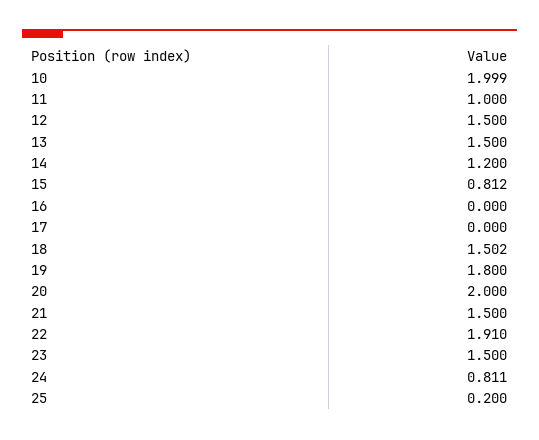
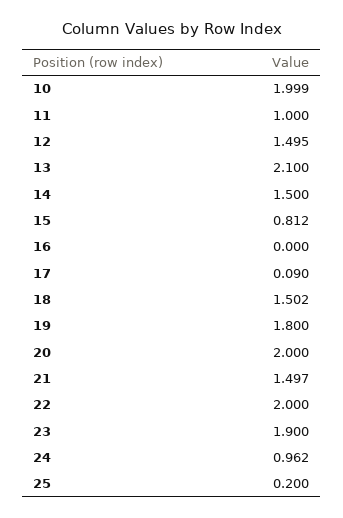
12: 1.5 -> 1.495
13: 1.5 -> 2.1
14: 1.2 -> 1.5
17: 0 -> 0.09
21: 1.5 -> 1.497
22: 1.91 -> 2
23: 1.5 -> 1.9
24: 0.811 -> 0.962

